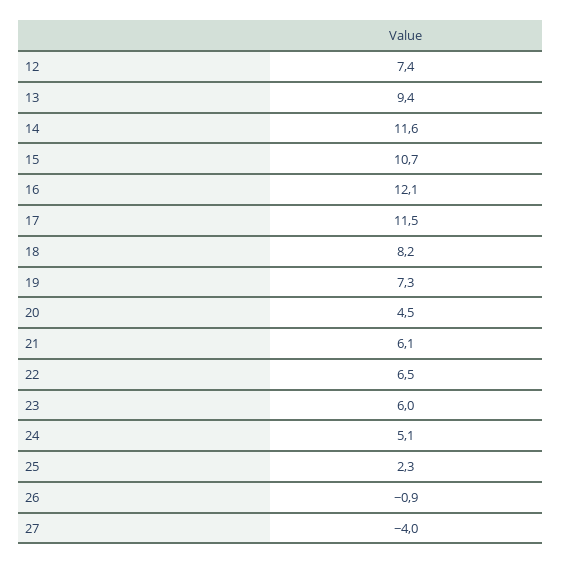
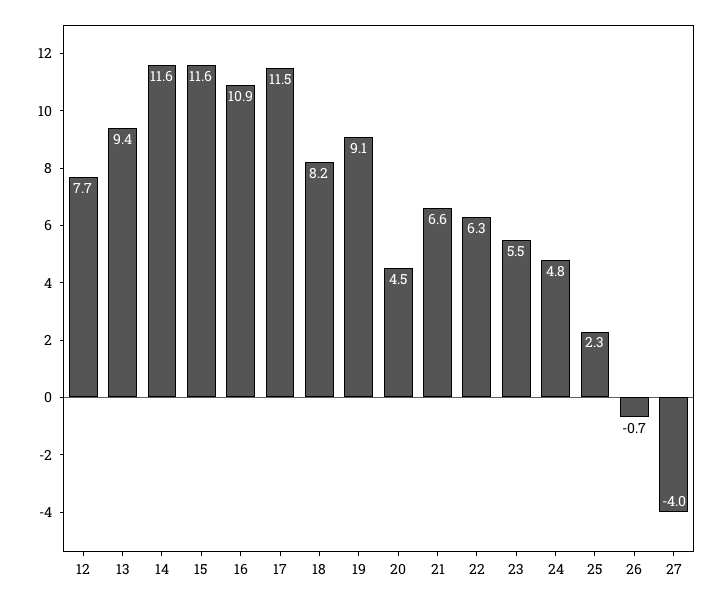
12: 7.4 -> 7.7
15: 10.7 -> 11.6
16: 12.1 -> 10.9
19: 7.3 -> 9.1
21: 6.1 -> 6.6
22: 6.5 -> 6.3
23: 6 -> 5.5
24: 5.1 -> 4.8
26: -0.9 -> -0.7

